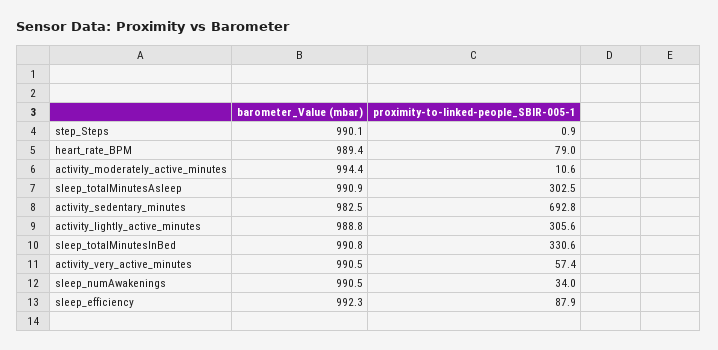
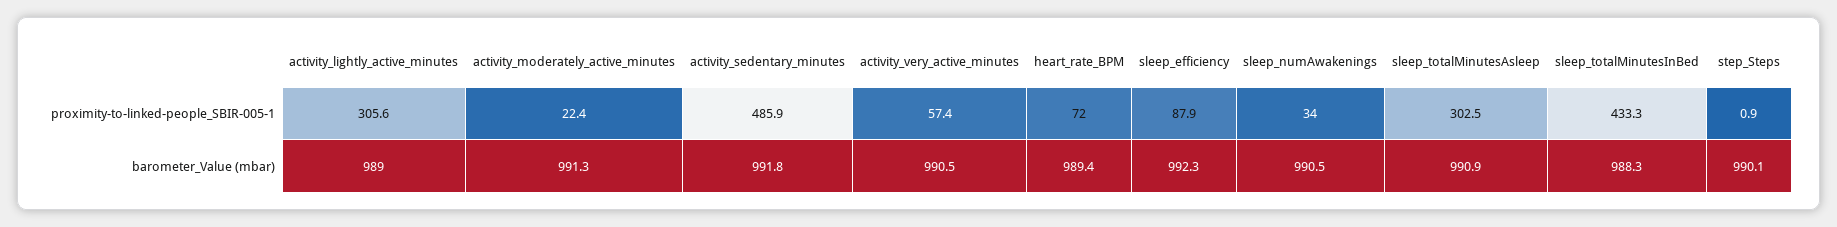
proximity-to-linked-people_SBIR-005-1, heart_rate_BPM: 79 -> 72
barometer_Value (mbar), activity_moderately_active_minutes: 994.4 -> 991.3
proximity-to-linked-people_SBIR-005-1, activity_moderately_active_minutes: 10.6 -> 22.4
barometer_Value (mbar), activity_sedentary_minutes: 982.5 -> 991.8
proximity-to-linked-people_SBIR-005-1, activity_sedentary_minutes: 692.8 -> 485.9
barometer_Value (mbar), activity_lightly_active_minutes: 988.8 -> 989
barometer_Value (mbar), sleep_totalMinutesInBed: 990.8 -> 988.3
proximity-to-linked-people_SBIR-005-1, sleep_totalMinutesInBed: 330.6 -> 433.3

